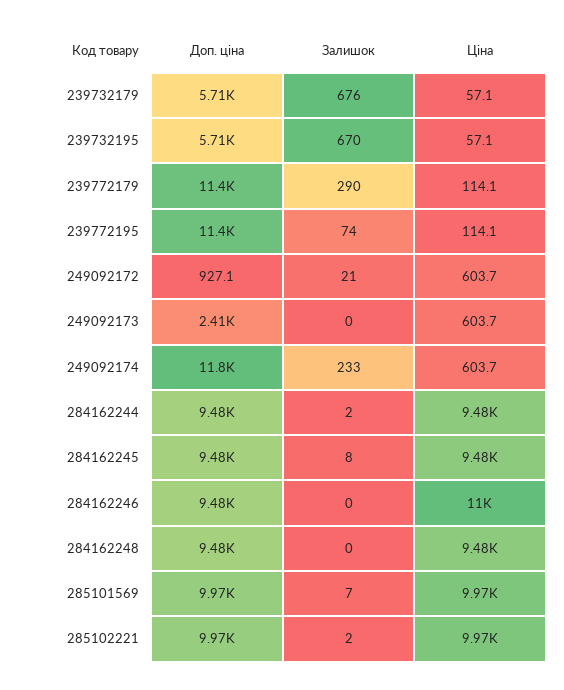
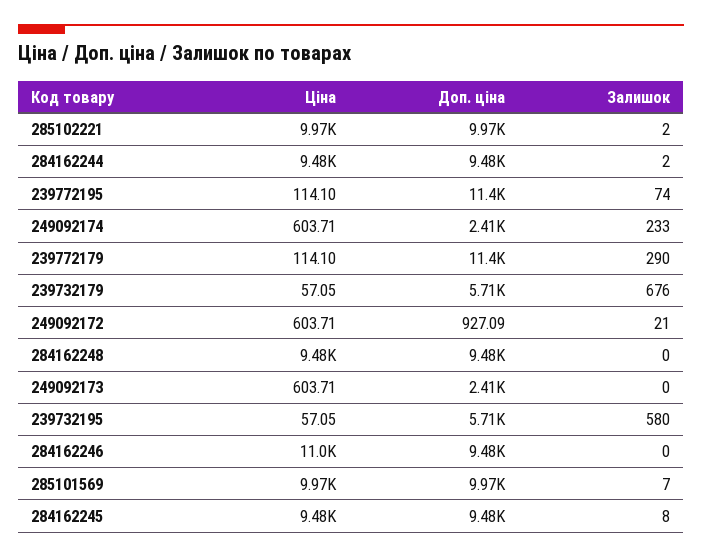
Залишок, 239732195: 670 -> 580
Доп. ціна, 249092174: 11800 -> 2410

